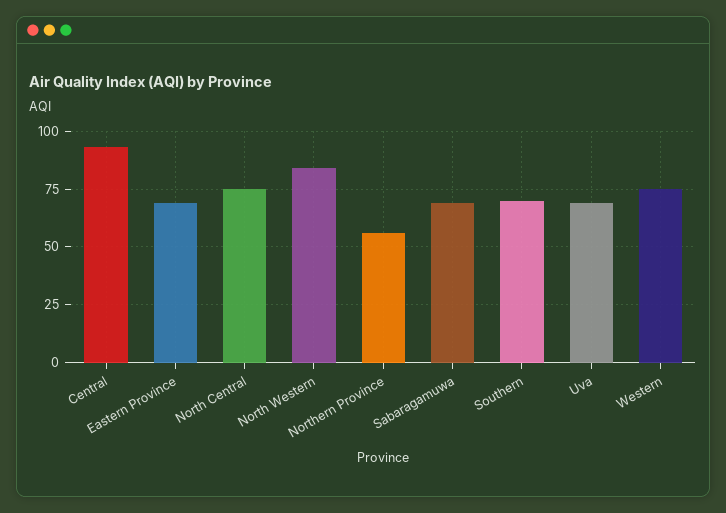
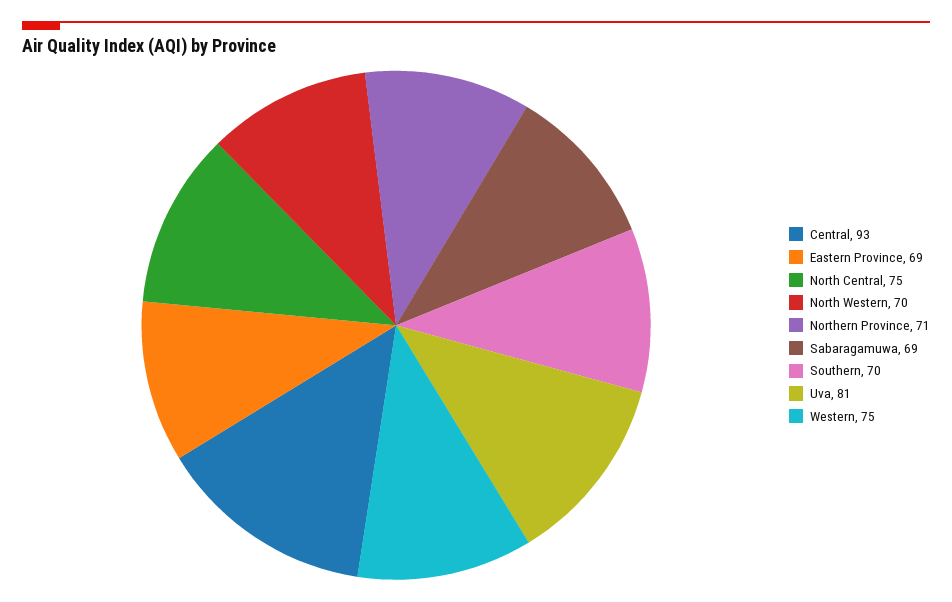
North Western: 85 -> 70
Northern Province: 55 -> 71
Uva: 70 -> 81

